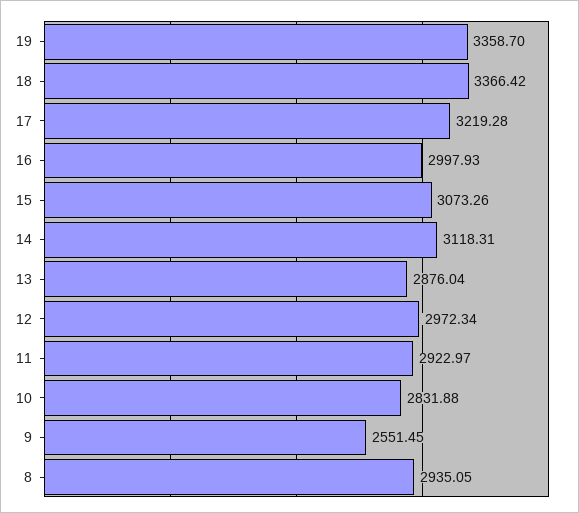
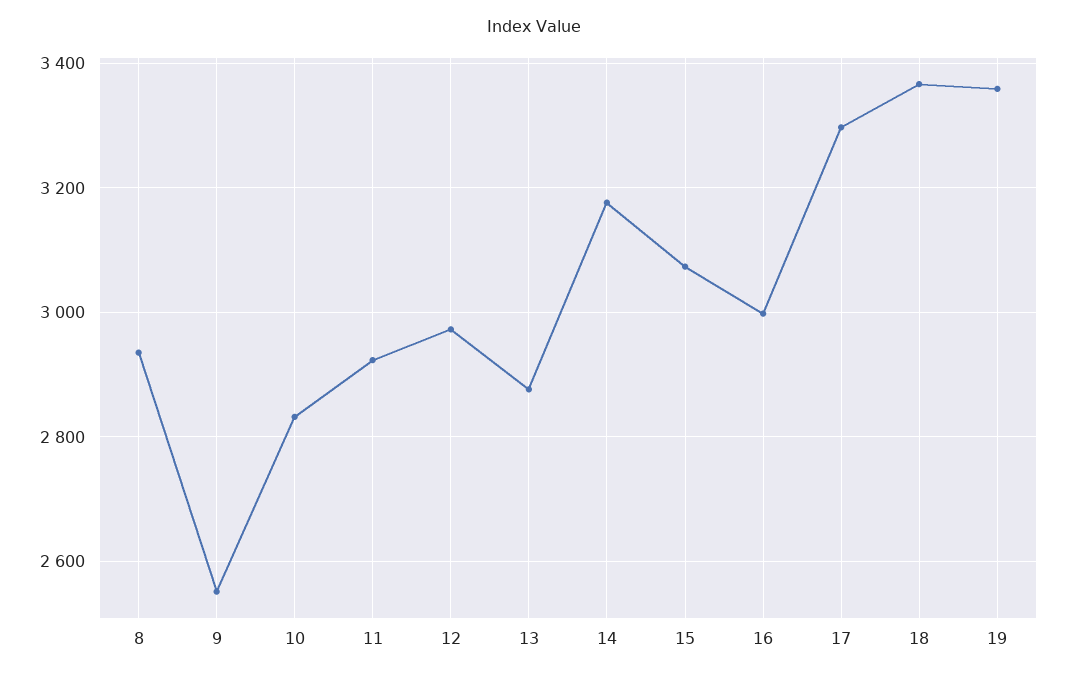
17: 3219.28 -> 3300
14: 3118.31 -> 3180

